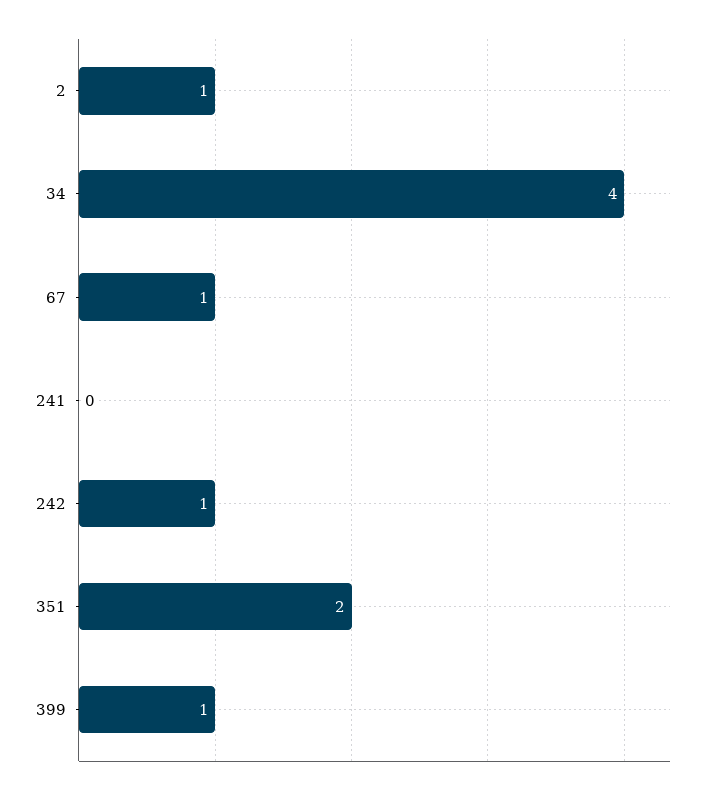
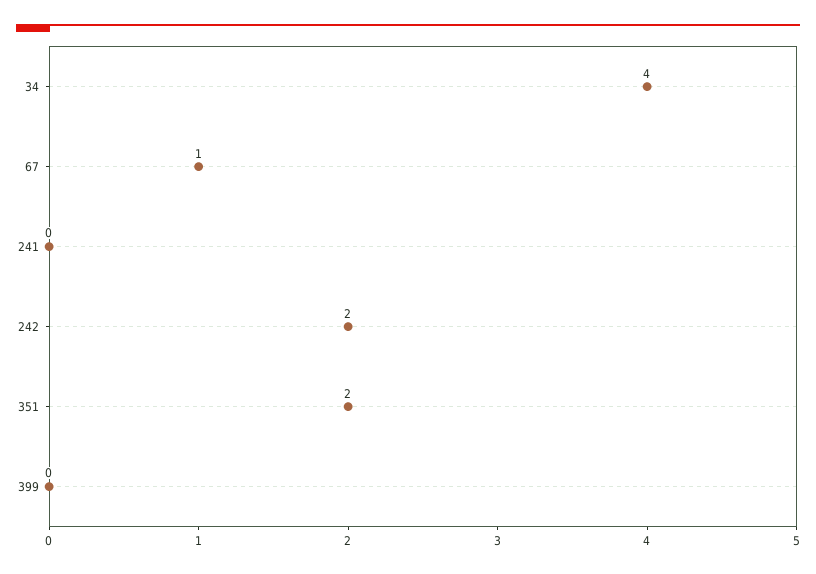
2: 1 -> none
242: 1 -> 2
399: 1 -> 0

